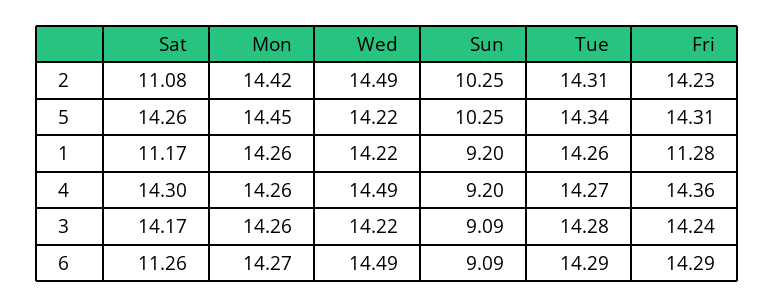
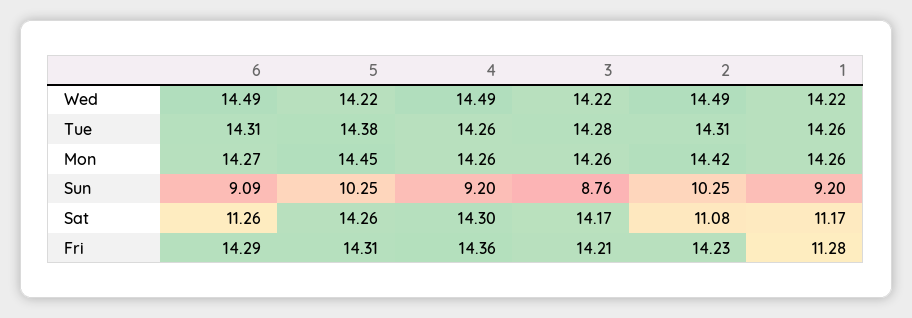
Tue, 5: 14.34 -> 14.38
Tue, 4: 14.27 -> 14.26
Sun, 3: 9.09 -> 8.76
Fri, 3: 14.24 -> 14.21
Tue, 6: 14.29 -> 14.31

